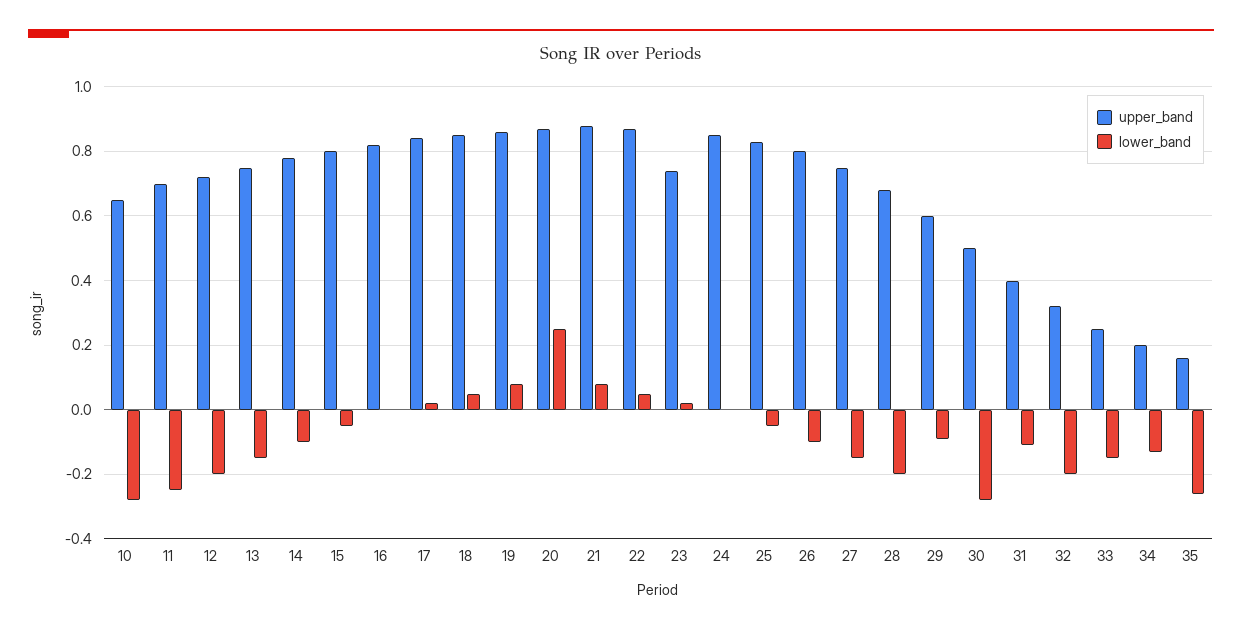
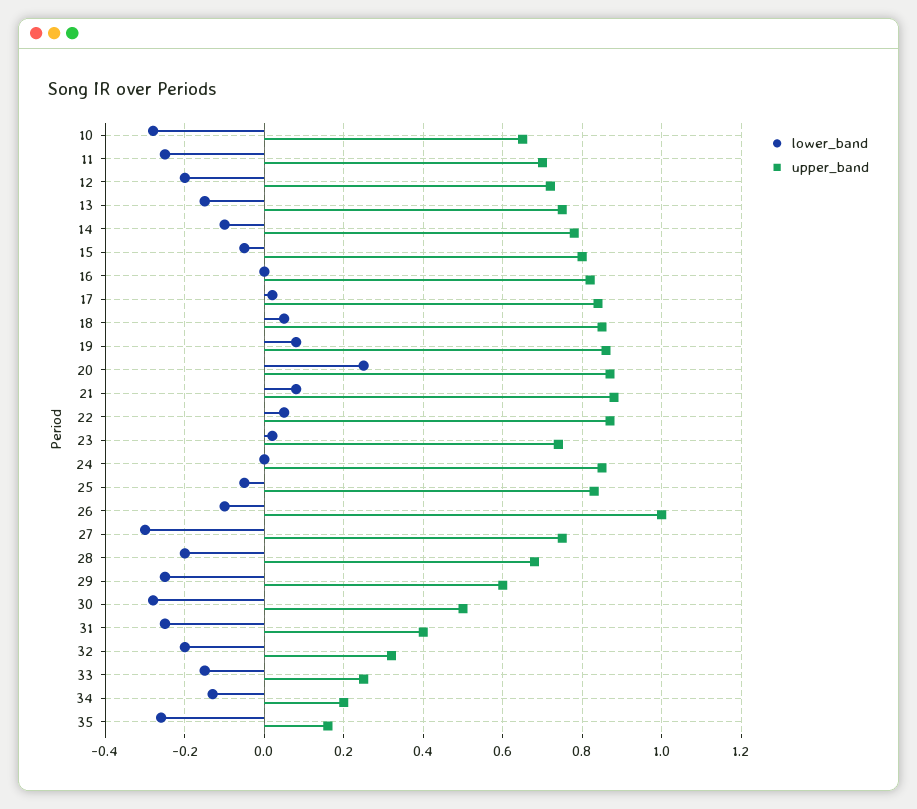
upper_band, 26: 0.8 -> 1
lower_band, 27: -0.15 -> -0.3
lower_band, 29: -0.1 -> -0.25
lower_band, 31: -0.1 -> -0.25

